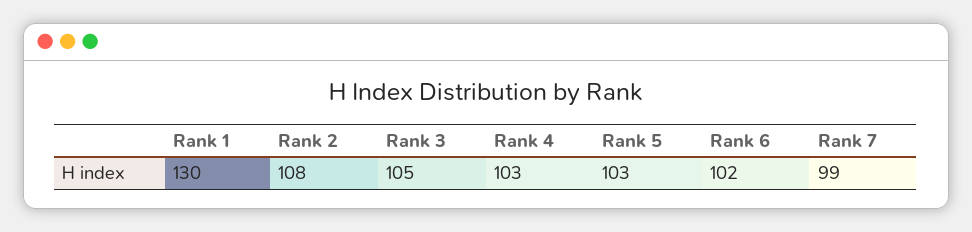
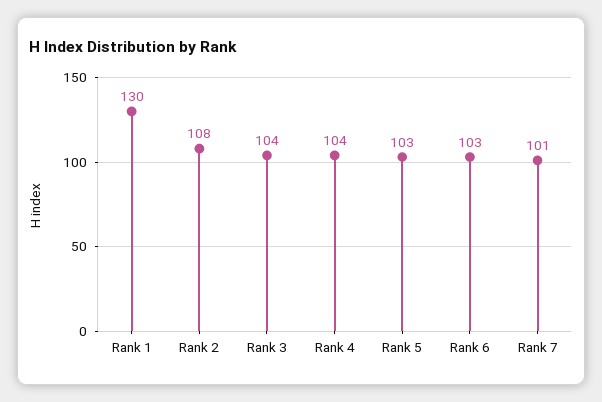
Rank 3: 105 -> 104
Rank 4: 103 -> 104
Rank 6: 102 -> 103
Rank 7: 99 -> 101

